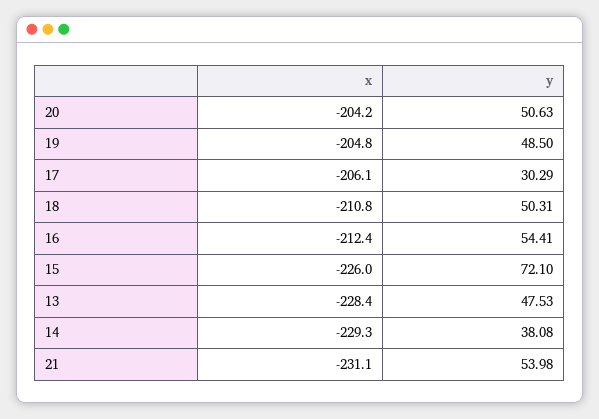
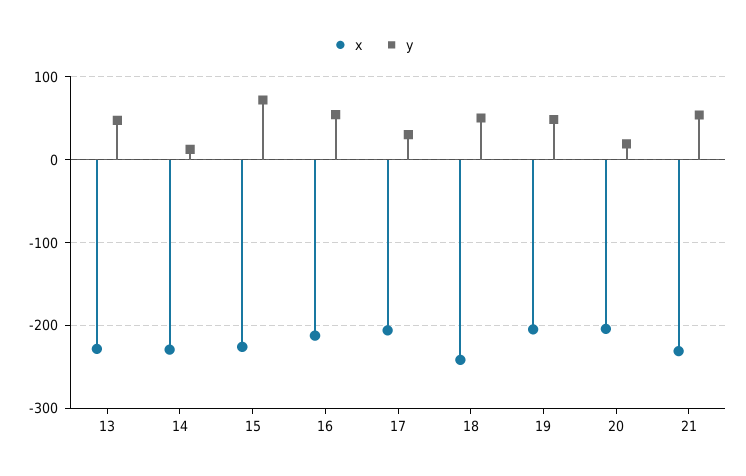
y, 20: 50.63 -> 20
x, 18: -210.8 -> -240
y, 14: 38.08 -> 10

